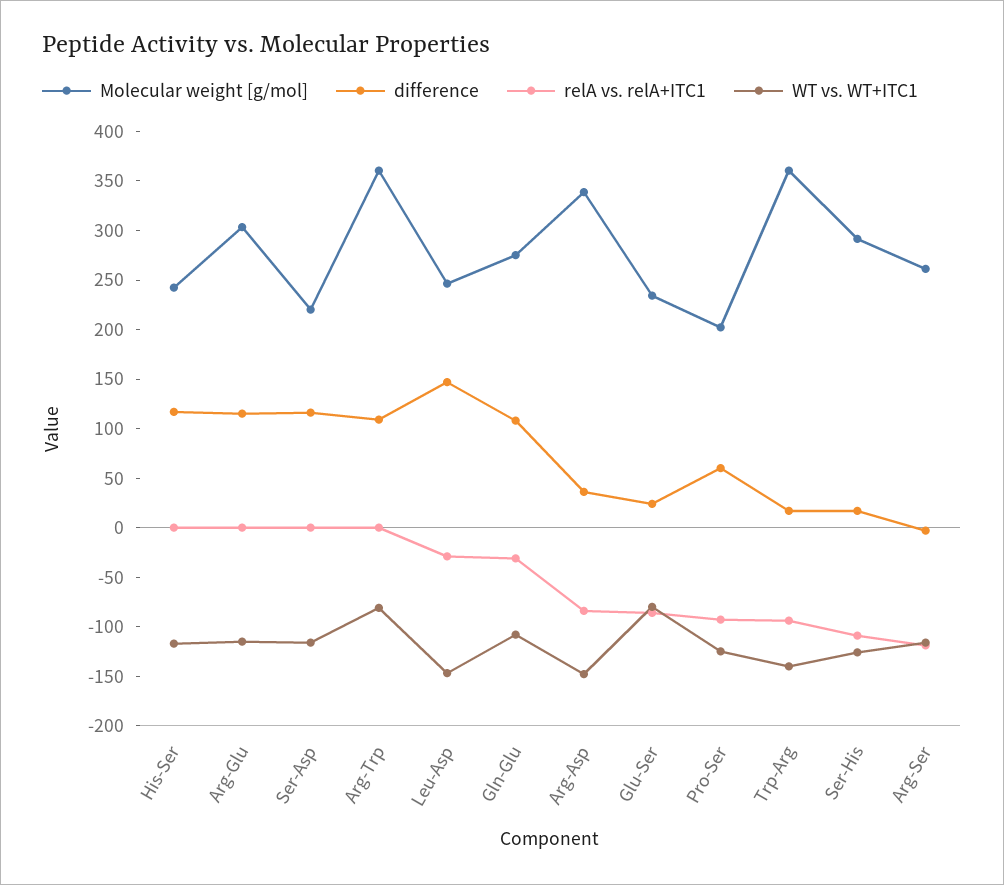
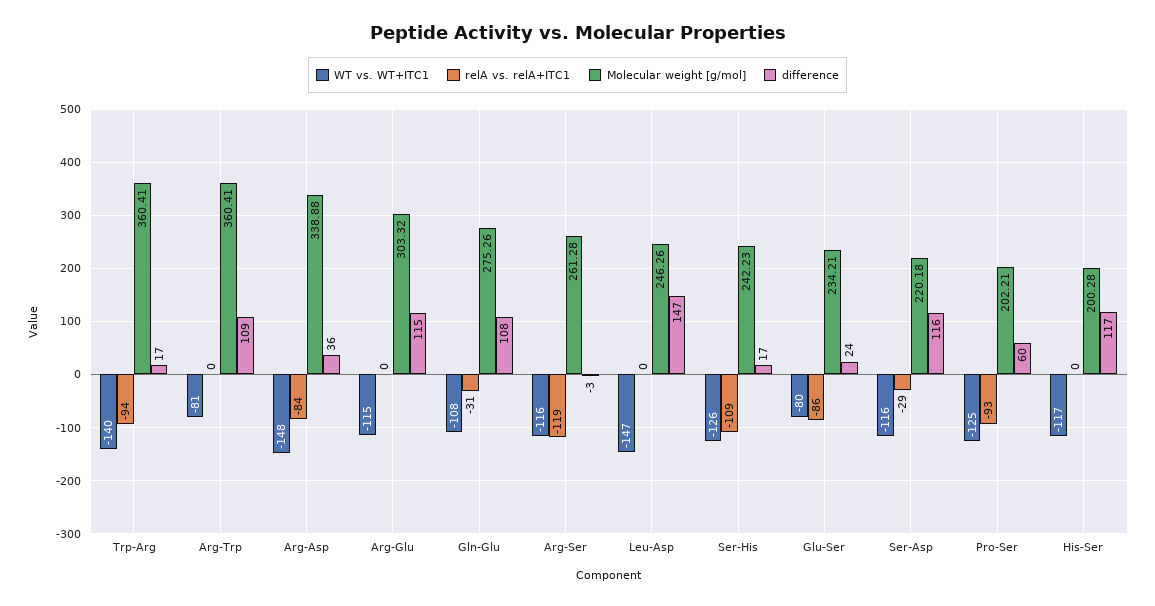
Molecular weight [g/mol], His-Ser: 240 -> 200.28
relA vs. relA+ITC1, Ser-Asp: 0 -> -29
relA vs. relA+ITC1, Leu-Asp: -30 -> 0
Molecular weight [g/mol], Ser-His: 290 -> 242.23

